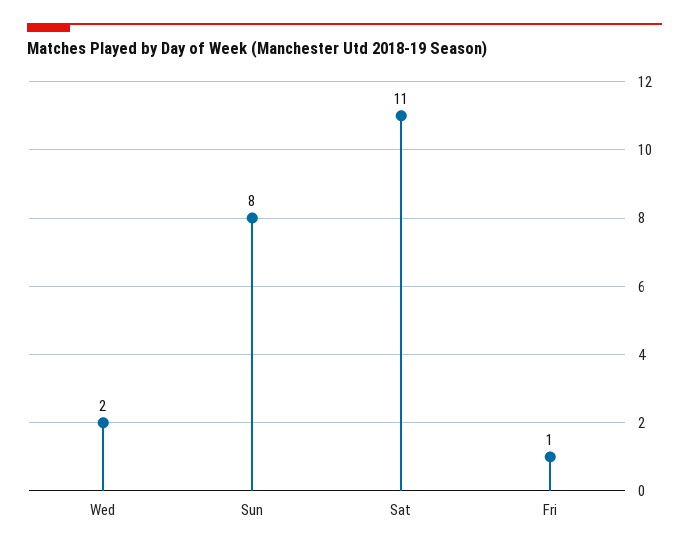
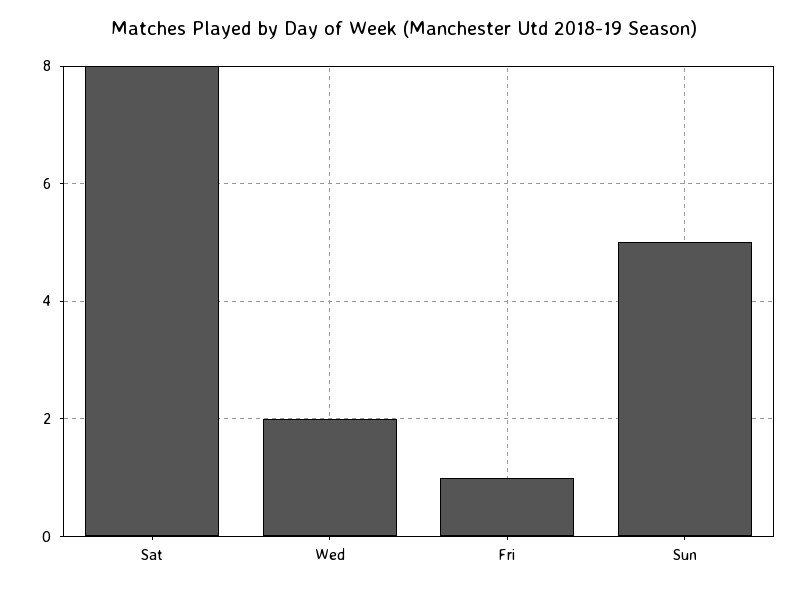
Sun: 8 -> 5
Sat: 11 -> 8

